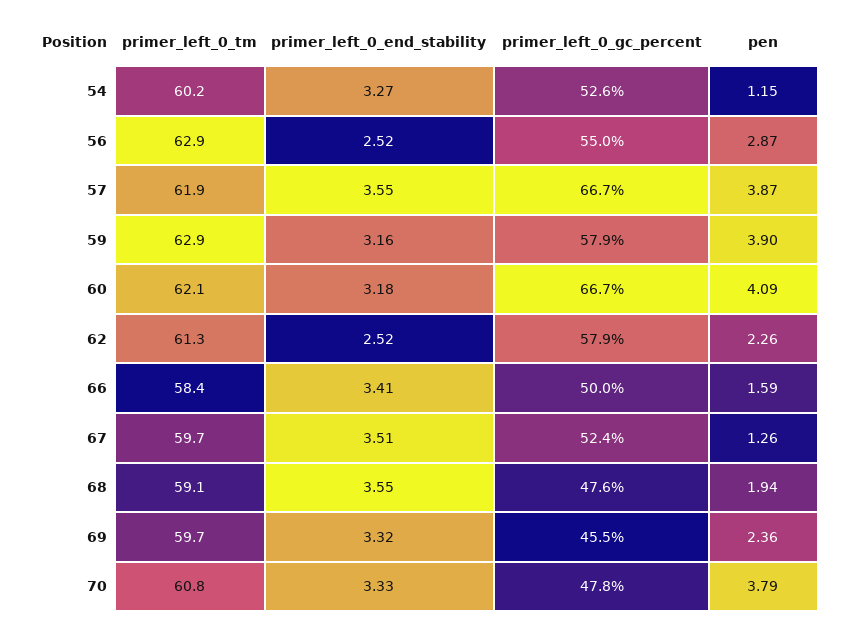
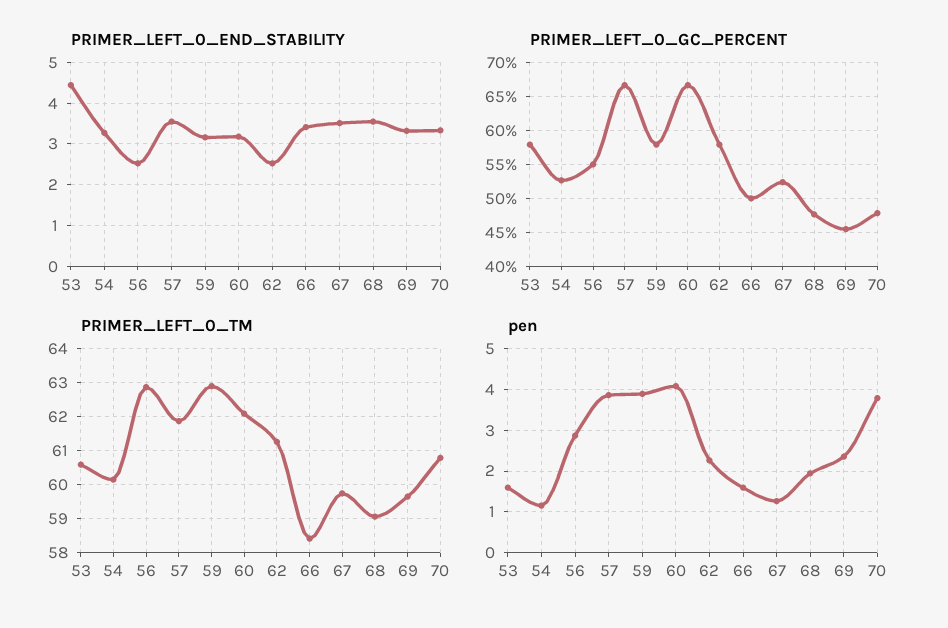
primer_left_0_end_stability, 53: none -> 4.4
primer_left_0_gc_percent, 53: none -> 58
primer_left_0_tm, 53: none -> 60.6
pen, 53: none -> 1.6

